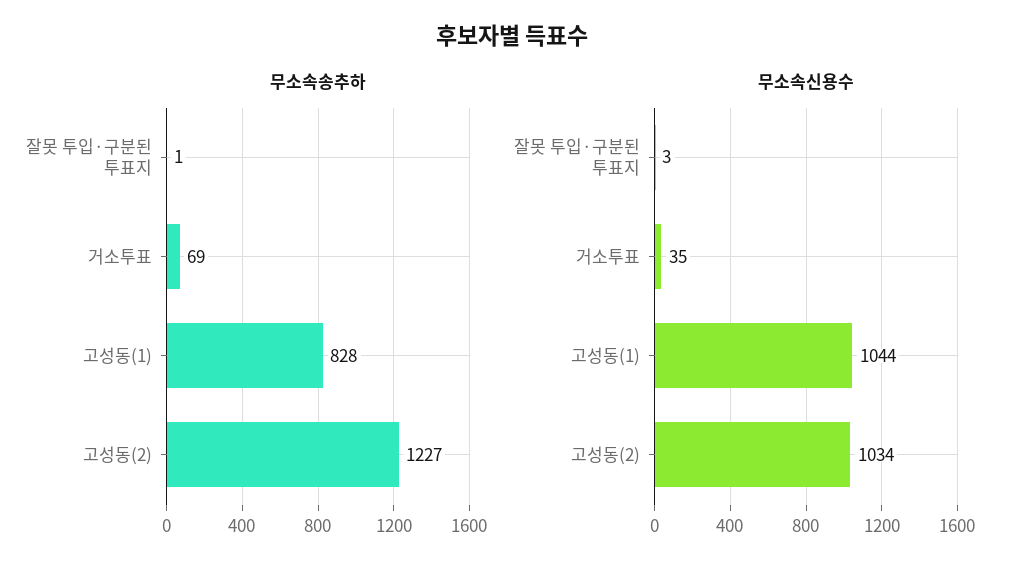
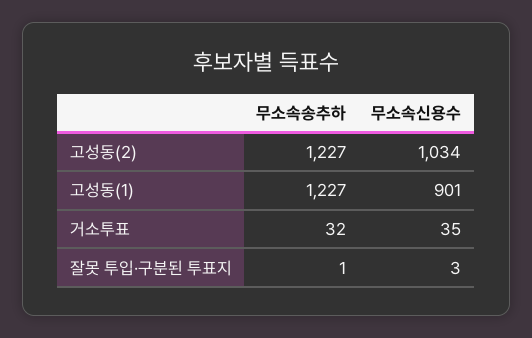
무소속송추하, 거소투표: 69 -> 32
무소속송추하, 고성동(1): 828 -> 1227
무소속신용수, 고성동(1): 1044 -> 901

